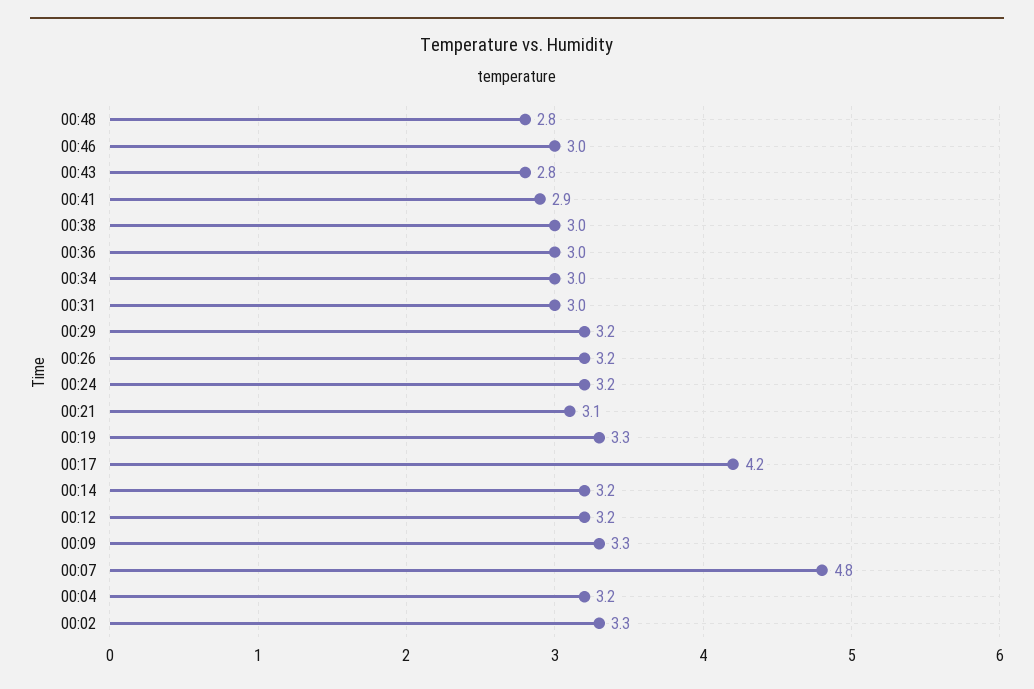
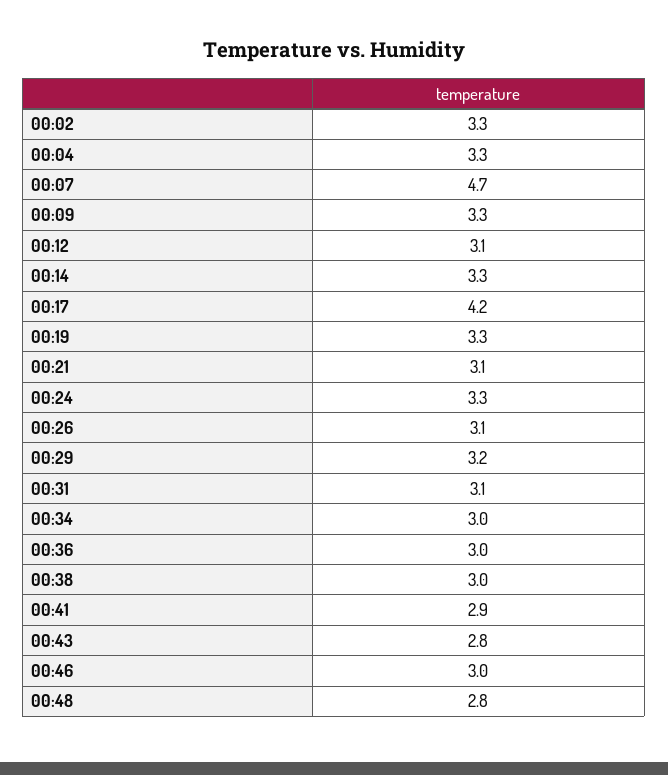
00:31: 3 -> 3.1
00:26: 3.2 -> 3.1
00:24: 3.2 -> 3.3
00:14: 3.2 -> 3.3
00:12: 3.2 -> 3.1
00:07: 4.8 -> 4.7
00:04: 3.2 -> 3.3

